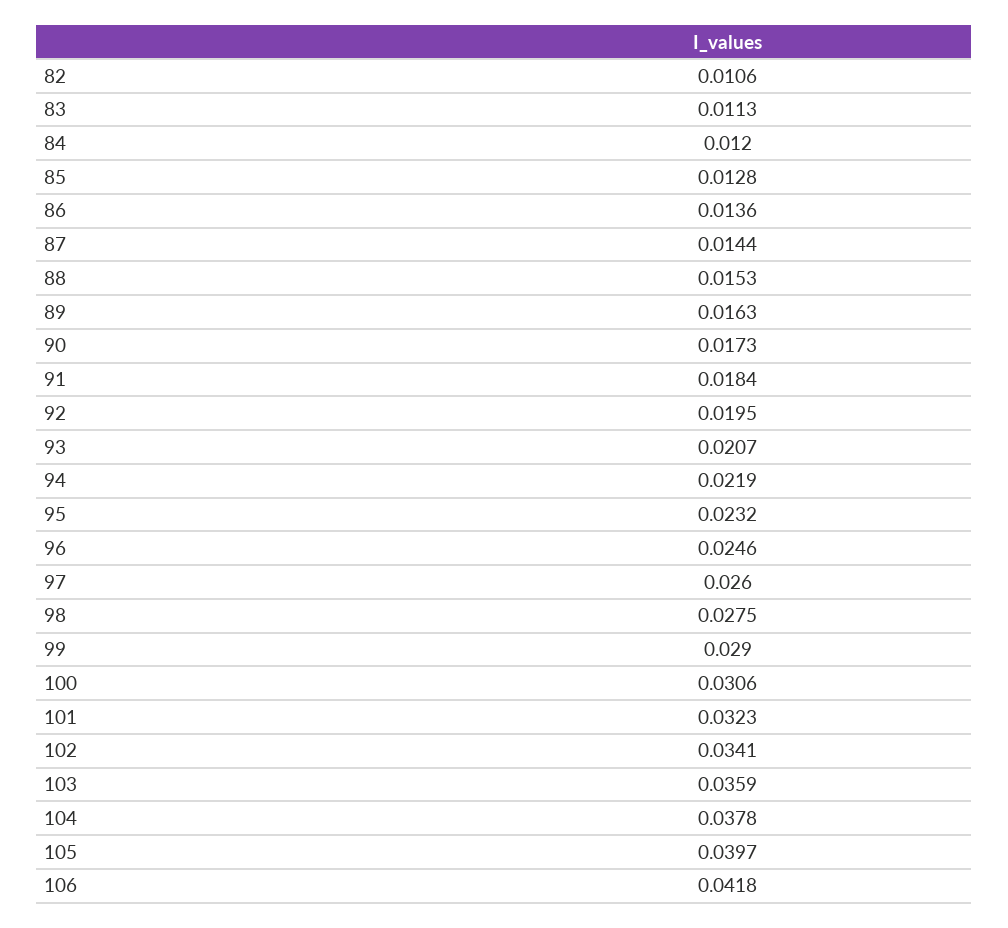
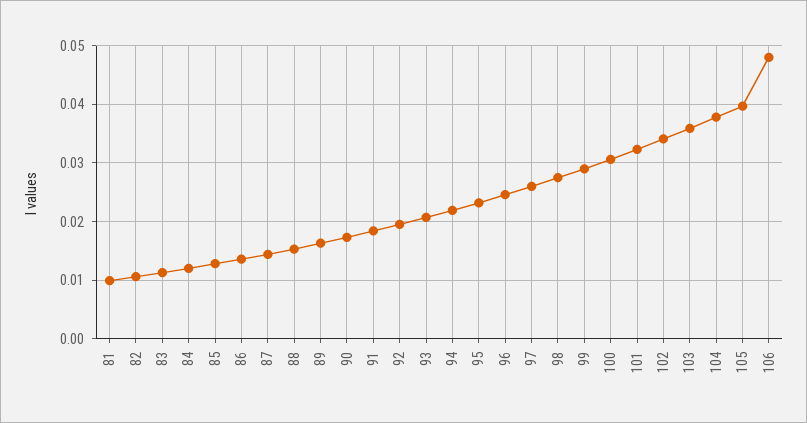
106: 0.0418 -> 0.048
81: none -> 0.01

